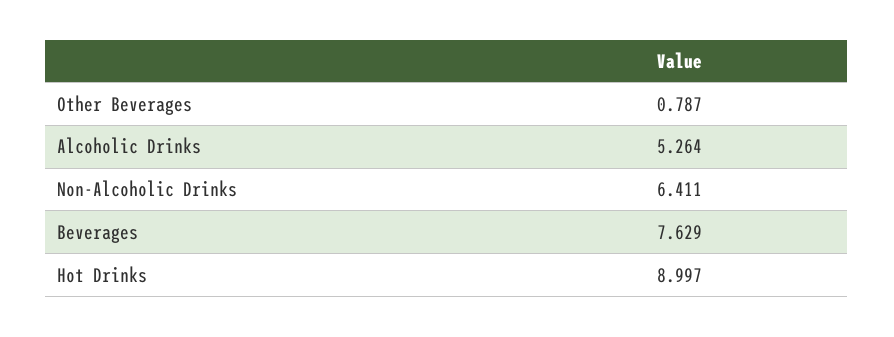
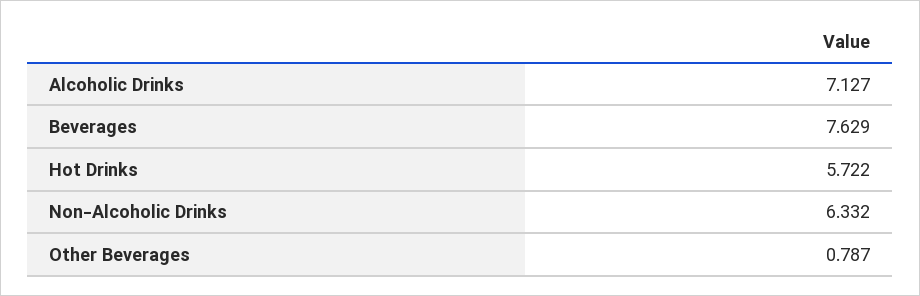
Alcoholic Drinks: 5.264 -> 7.127
Non-Alcoholic Drinks: 6.411 -> 6.332
Hot Drinks: 8.997 -> 5.722

